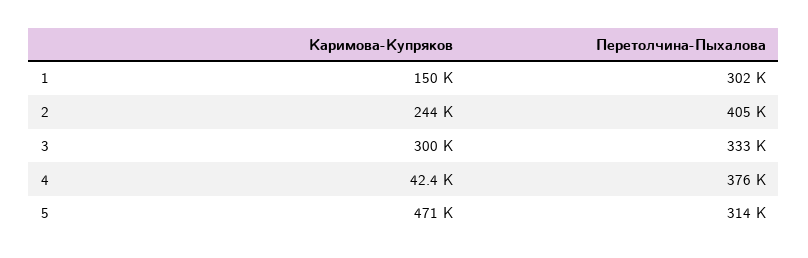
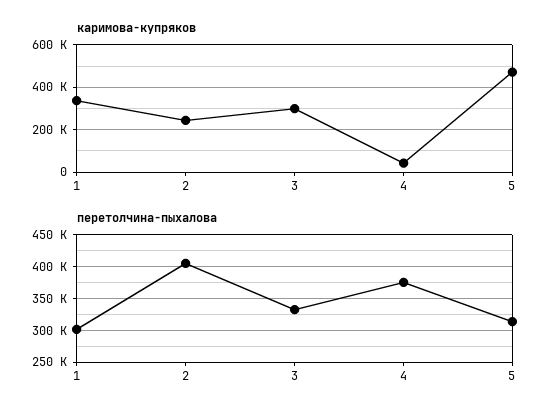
Каримова-Купряков, 1: 150000 -> 350000

